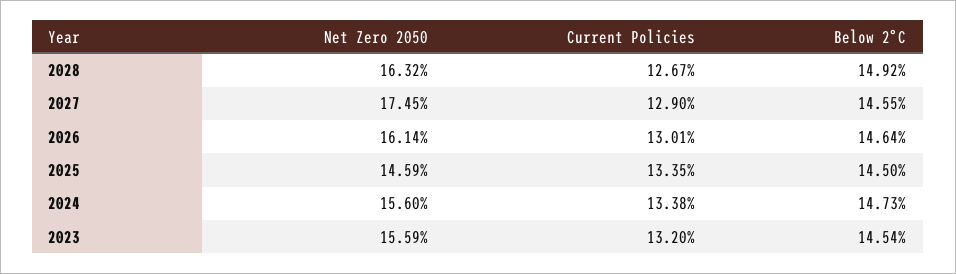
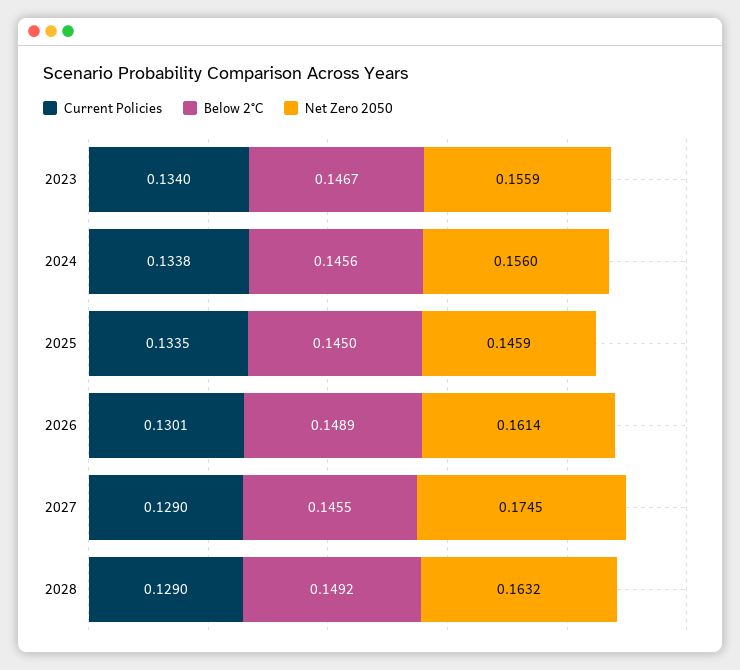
Current Policies, 2028: 0.1267 -> 0.129
Below 2°C, 2026: 0.1464 -> 0.1489
Below 2°C, 2024: 0.1473 -> 0.1456
Current Policies, 2023: 0.132 -> 0.134
Below 2°C, 2023: 0.1454 -> 0.1467

